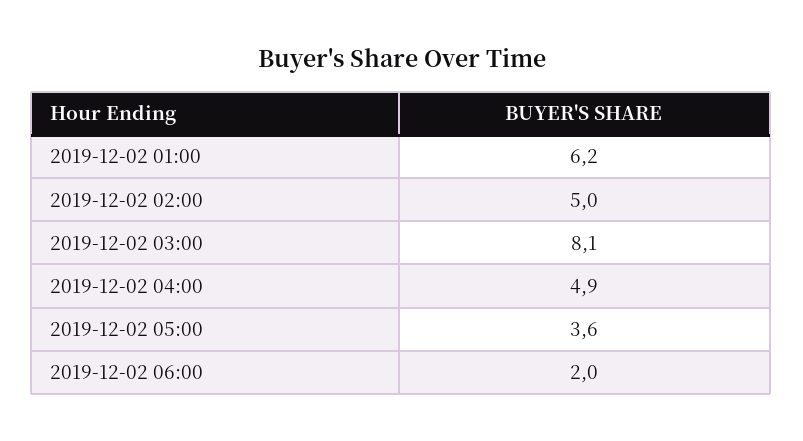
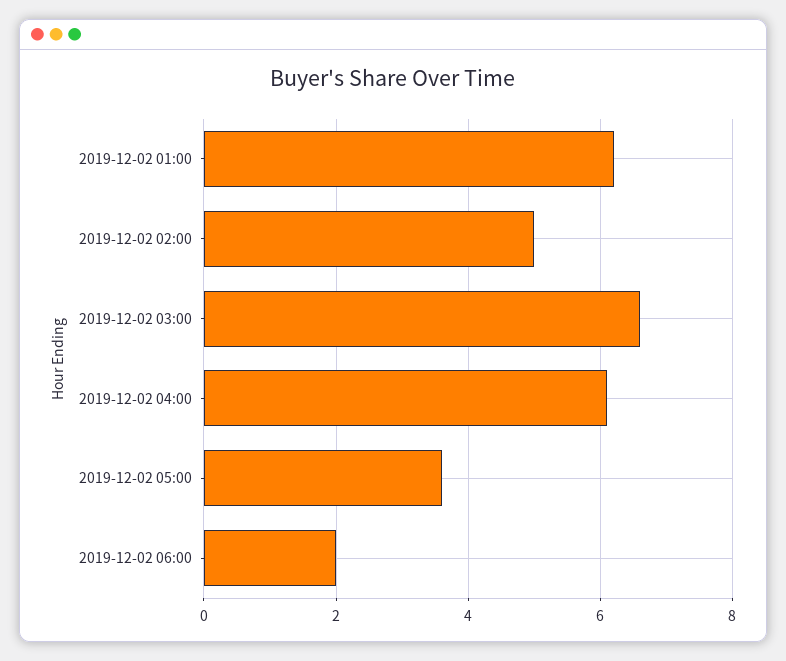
2019-12-02 03:00: 8.1 -> 6.5
2019-12-02 04:00: 4.9 -> 6

